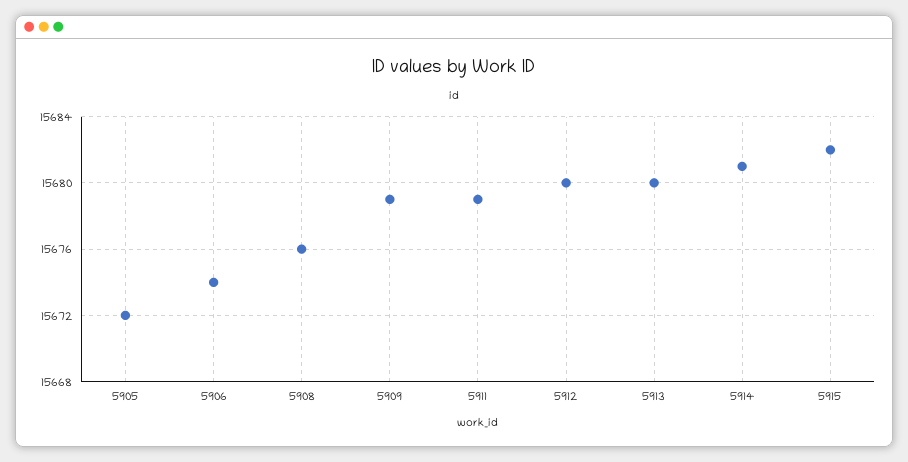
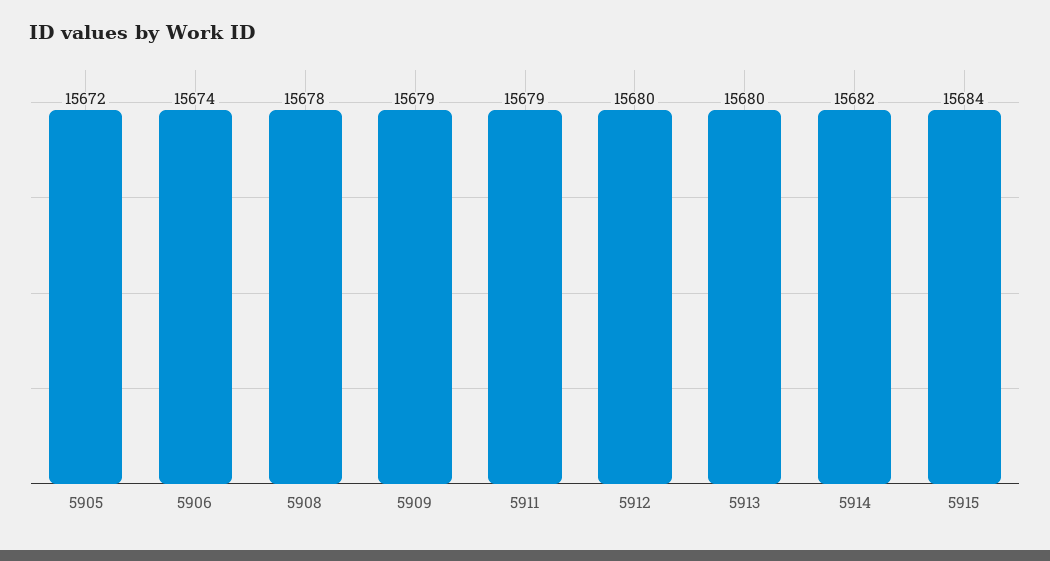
5908: 15676 -> 15678
5914: 15681 -> 15682
5915: 15682 -> 15684

